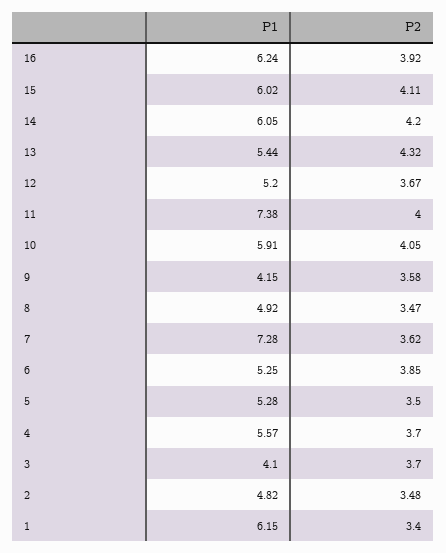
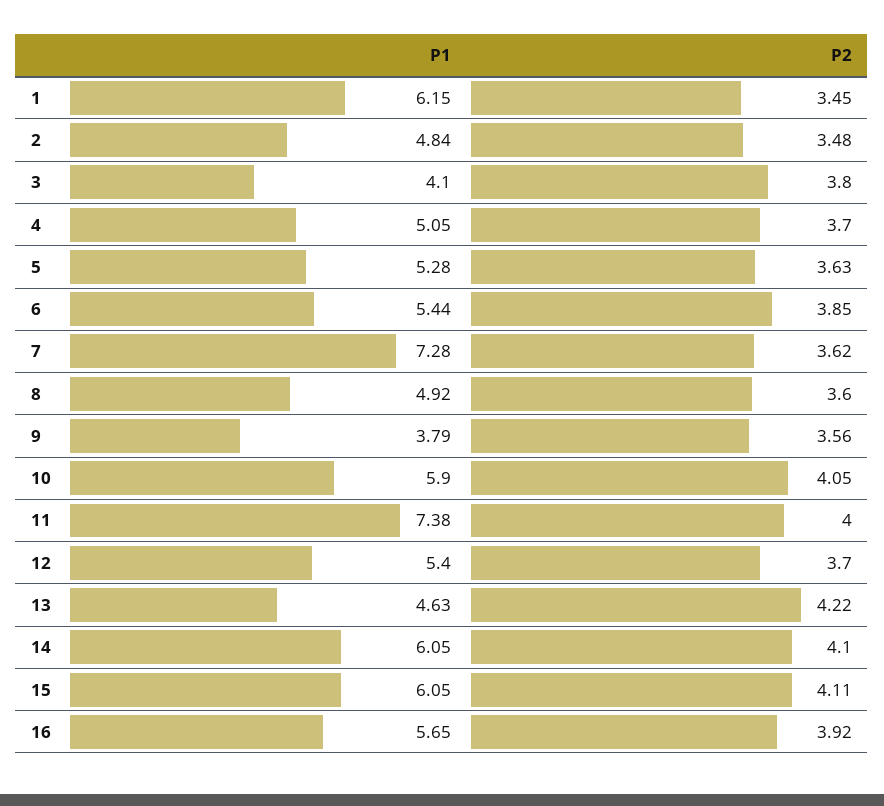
P1, 16: 6.24 -> 5.65
P1, 15: 6.02 -> 6.05
P2, 14: 4.2 -> 4.1
P1, 13: 5.44 -> 4.63
P2, 13: 4.32 -> 4.22
P1, 12: 5.2 -> 5.4
P2, 12: 3.67 -> 3.7
P1, 10: 5.91 -> 5.9
P1, 9: 4.15 -> 3.79
P2, 9: 3.58 -> 3.56
P2, 8: 3.47 -> 3.6
P1, 6: 5.25 -> 5.44
P2, 5: 3.5 -> 3.63
P1, 4: 5.57 -> 5.05
P2, 3: 3.7 -> 3.8
P1, 2: 4.82 -> 4.84
P2, 1: 3.4 -> 3.45

